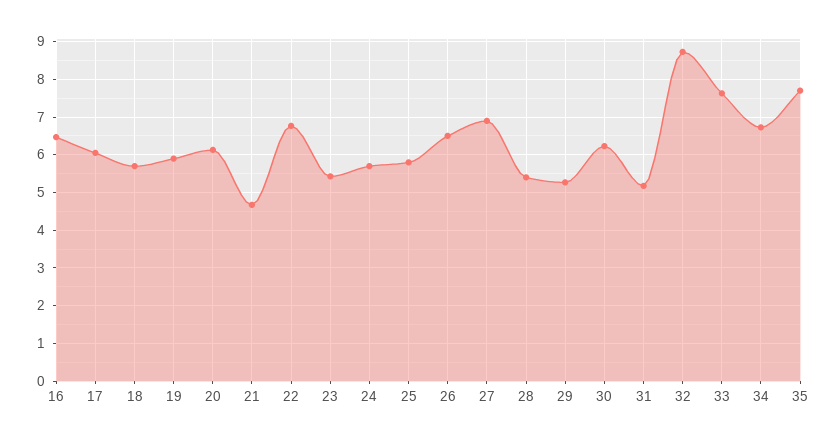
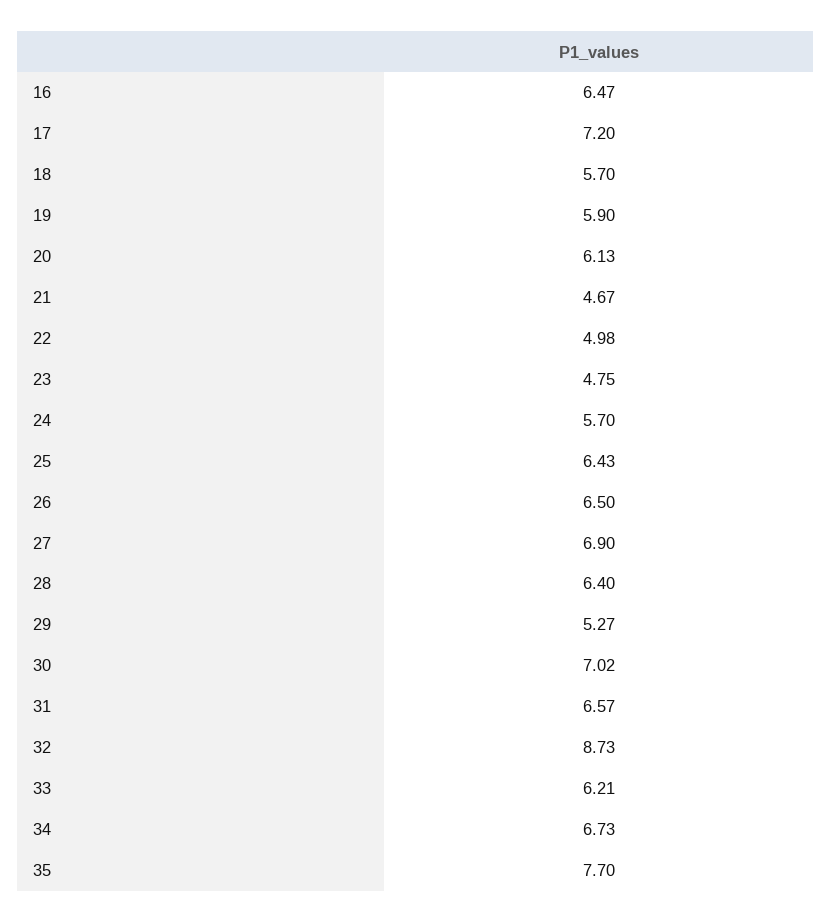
17: 6 -> 7.2
22: 6.8 -> 4.98
23: 5.4 -> 4.75
25: 5.8 -> 6.43
28: 5.4 -> 6.4
30: 6.2 -> 7.02
31: 5.2 -> 6.57
33: 7.6 -> 6.21

